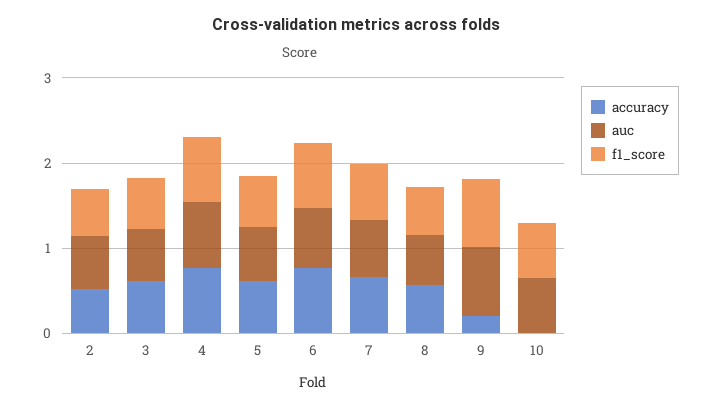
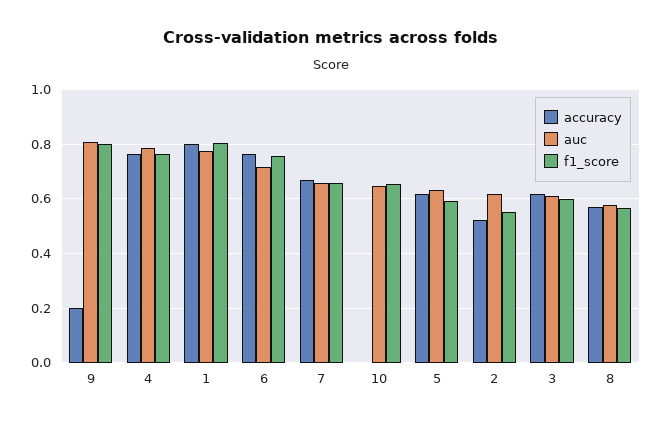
accuracy, 1: none -> 0.8
auc, 1: none -> 0.775
f1_score, 1: none -> 0.8

